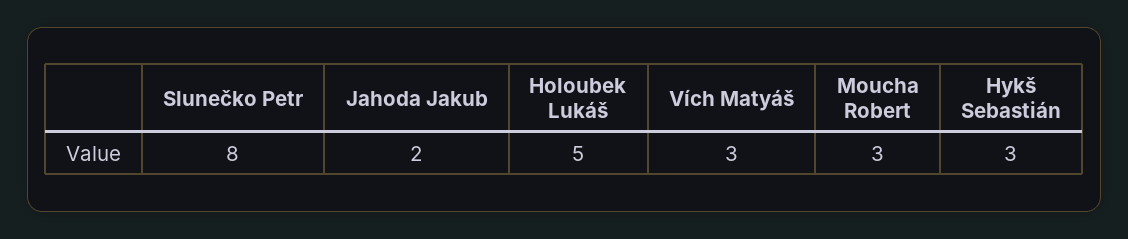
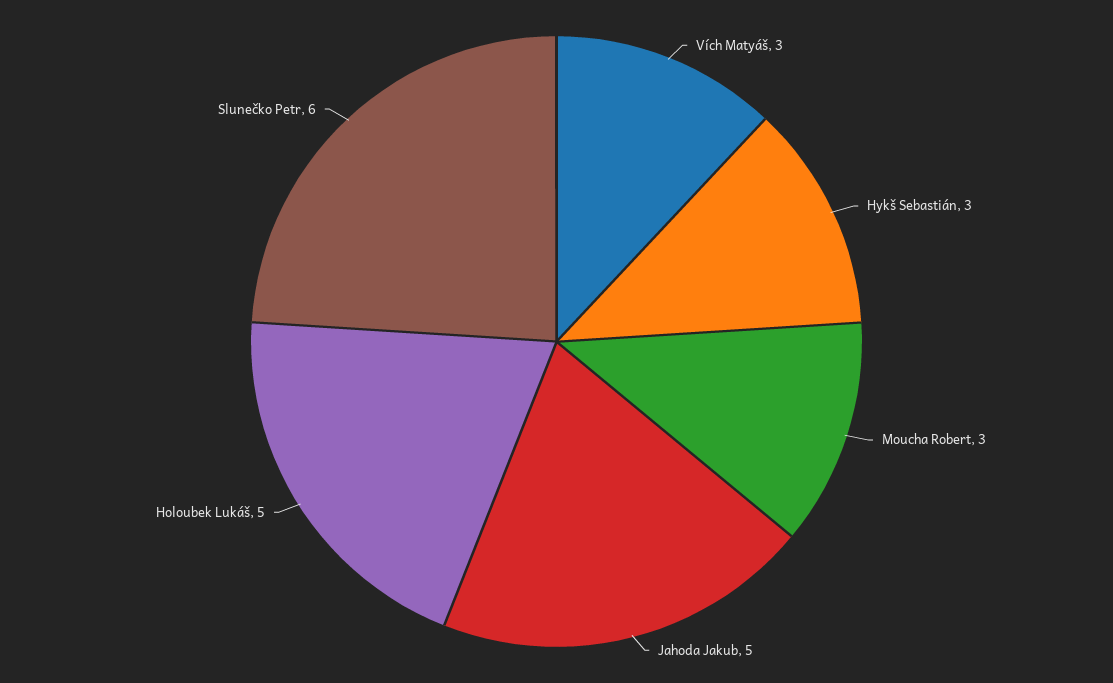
Slunečko Petr: 8 -> 6
Jahoda Jakub: 2 -> 5

